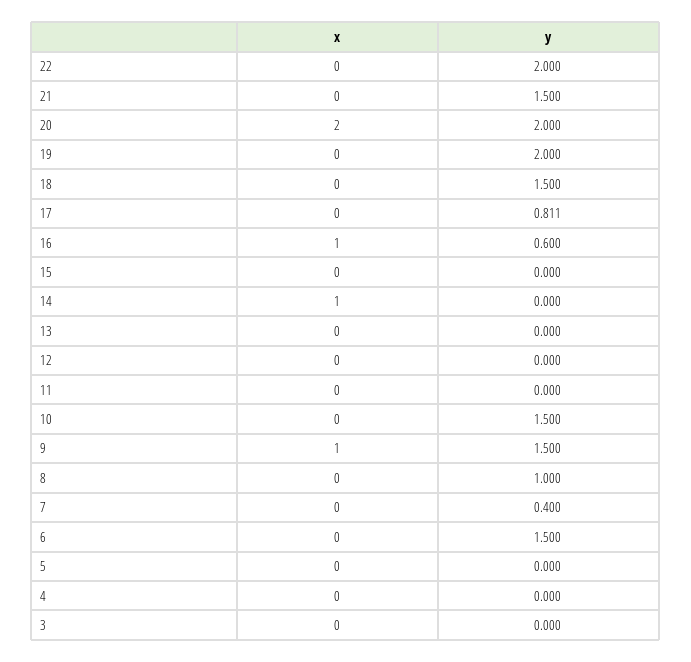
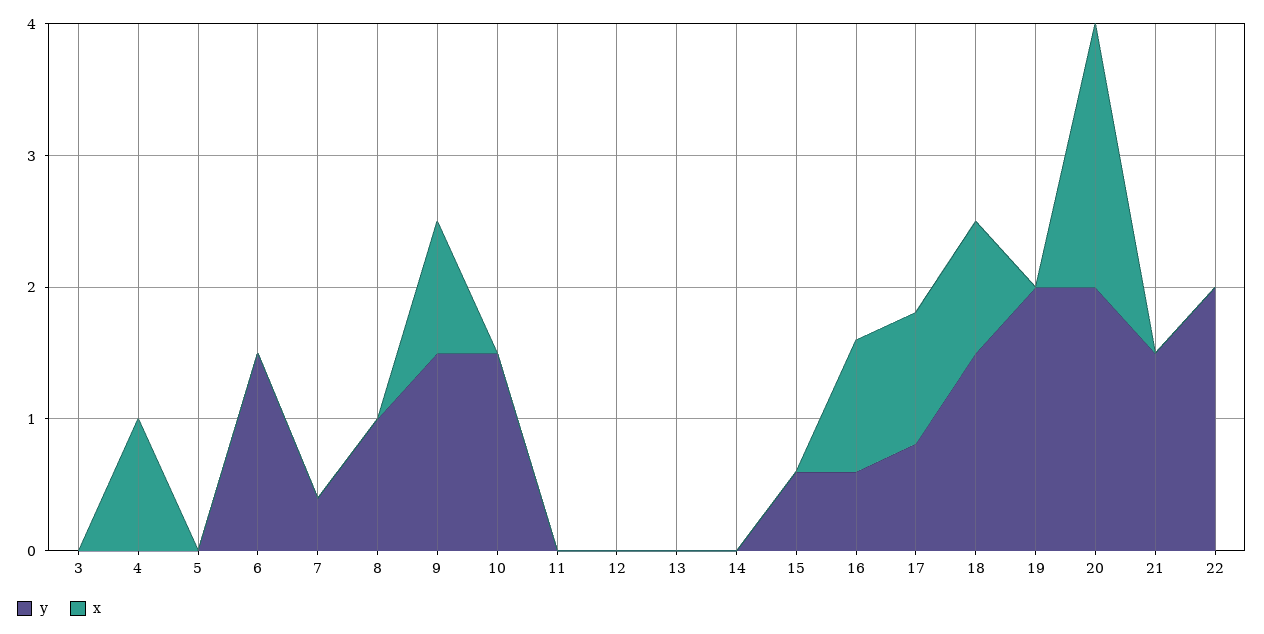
x, 18: 0 -> 1
x, 17: 0 -> 1
y, 15: 0 -> 0.6
x, 14: 1 -> 0
x, 4: 0 -> 1

